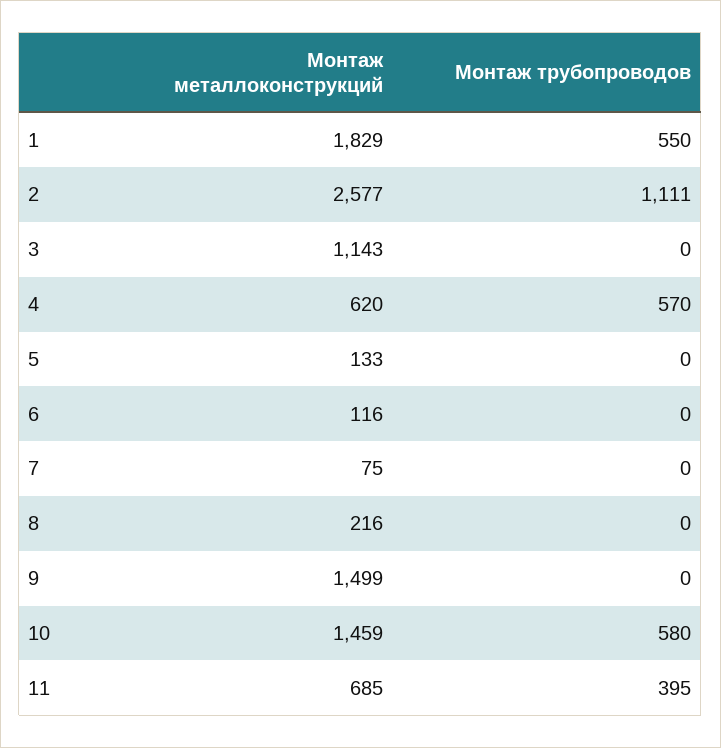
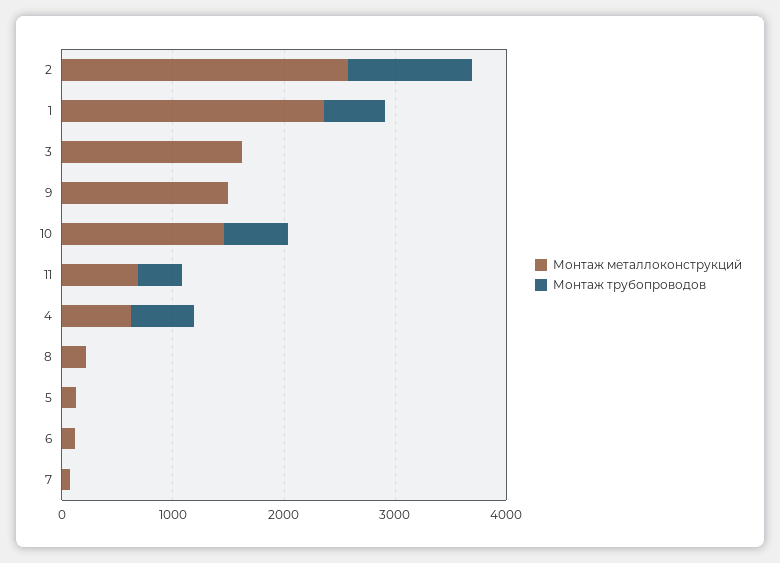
Монтаж металлоконструкций, 1: 1829 -> 2400
Монтаж металлоконструкций, 3: 1143 -> 1600

